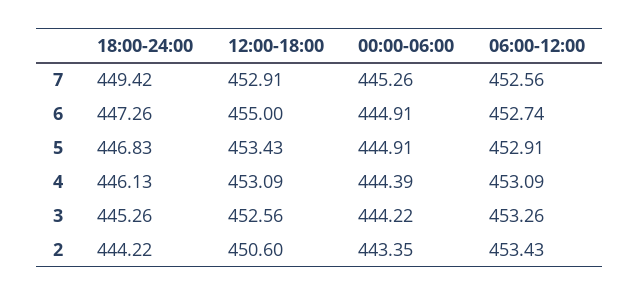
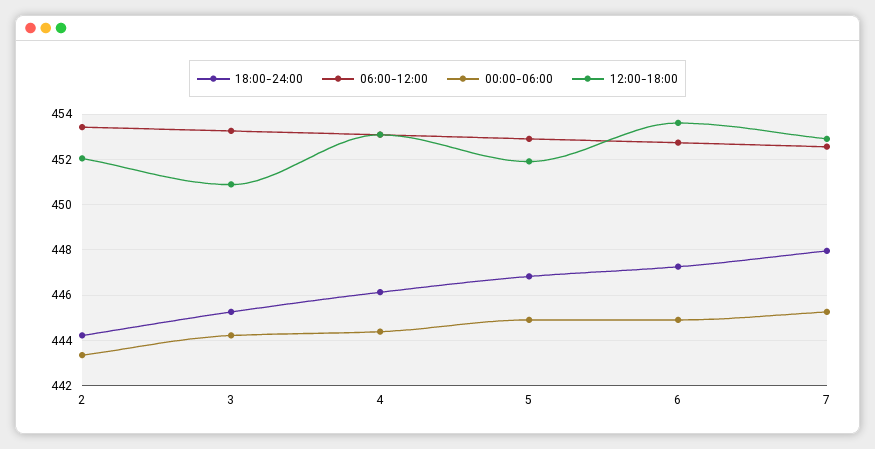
18:00-24:00, 7: 449.42 -> 448
12:00-18:00, 6: 455 -> 453.5
12:00-18:00, 5: 453.43 -> 452
12:00-18:00, 3: 452.56 -> 451
12:00-18:00, 2: 450.6 -> 452

